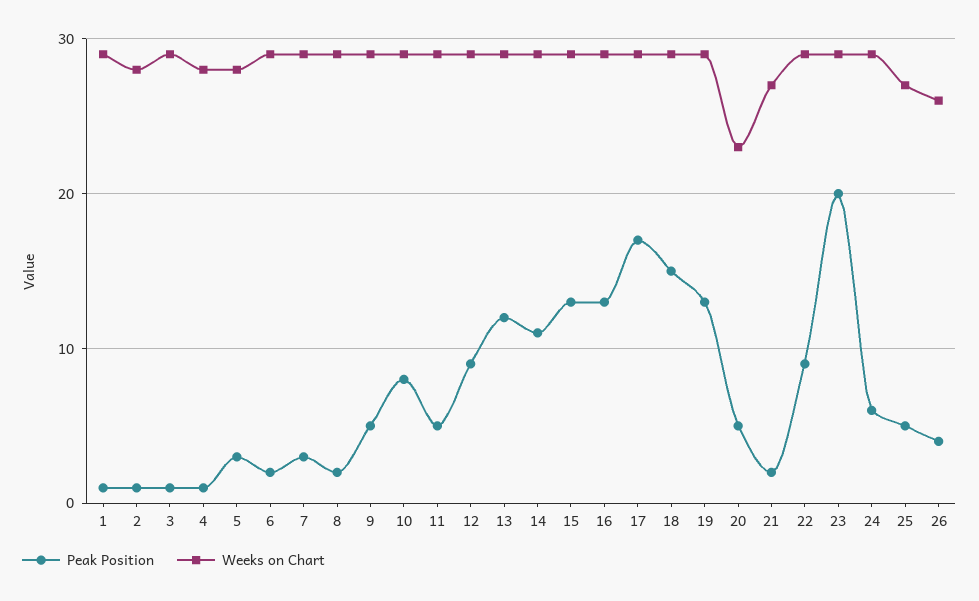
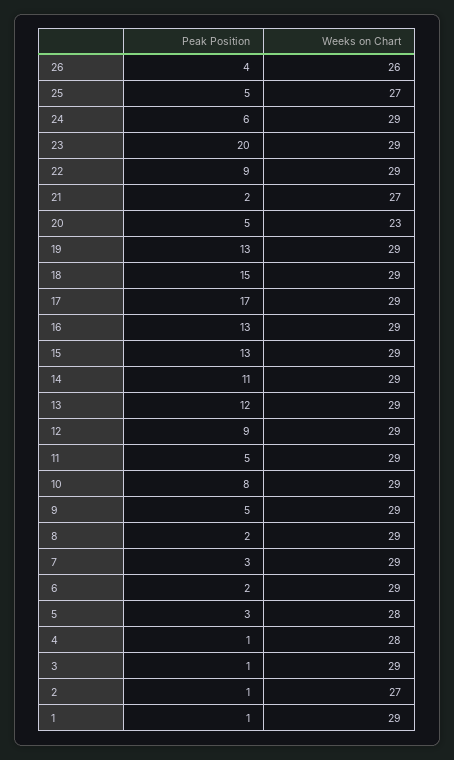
Weeks on Chart, 2: 28 -> 27

